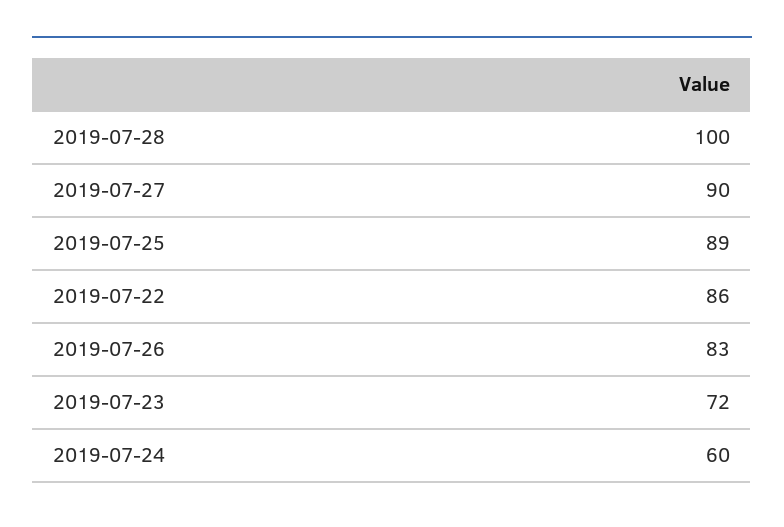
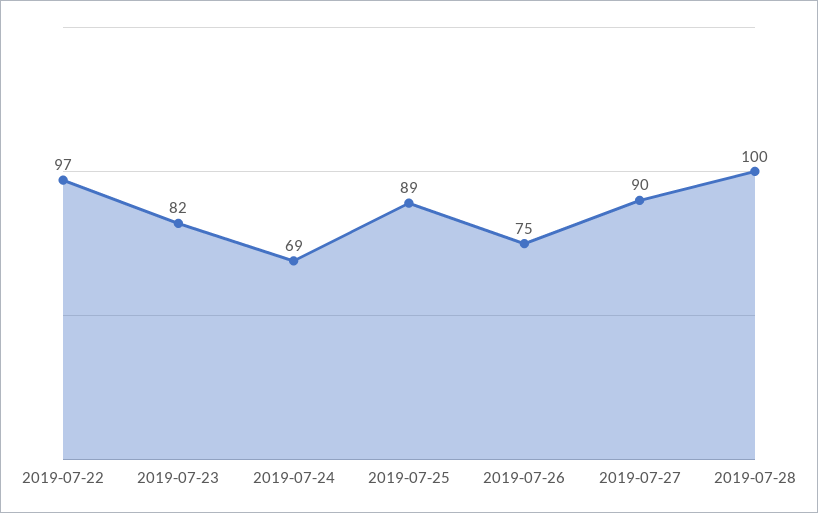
2019-07-22: 86 -> 97
2019-07-26: 83 -> 75
2019-07-23: 72 -> 82
2019-07-24: 60 -> 69

